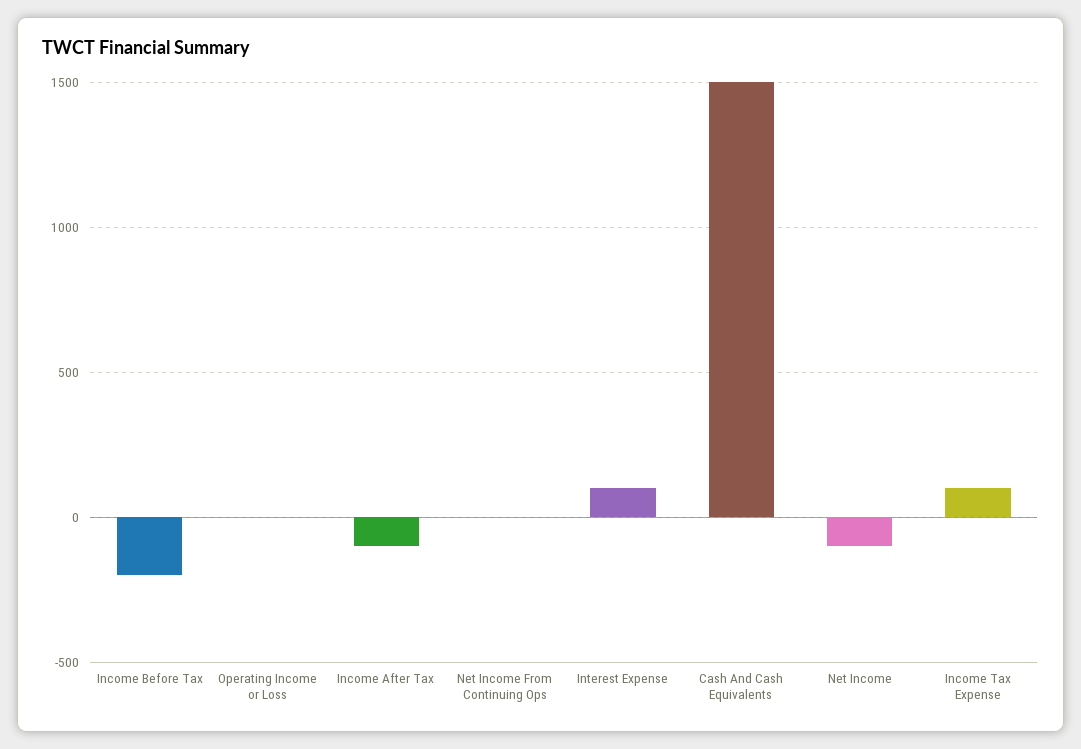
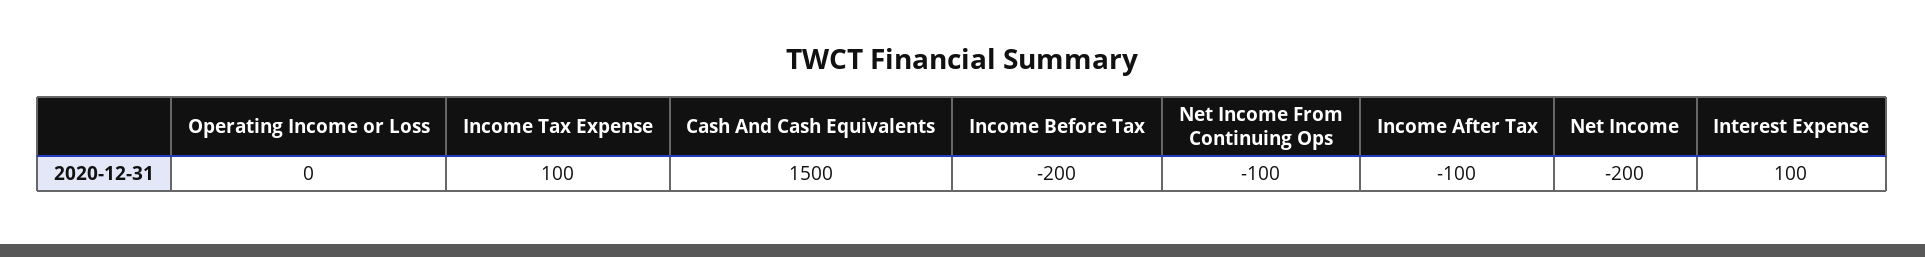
Net Income From Continuing Ops: 0 -> -100
Net Income: -100 -> -200

